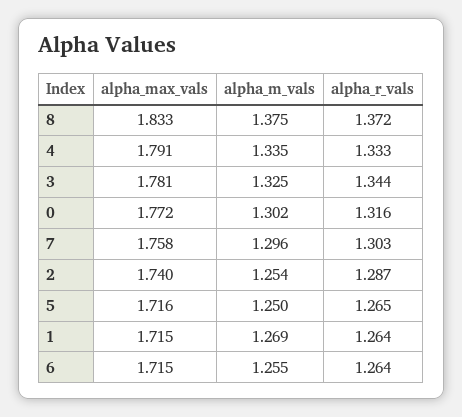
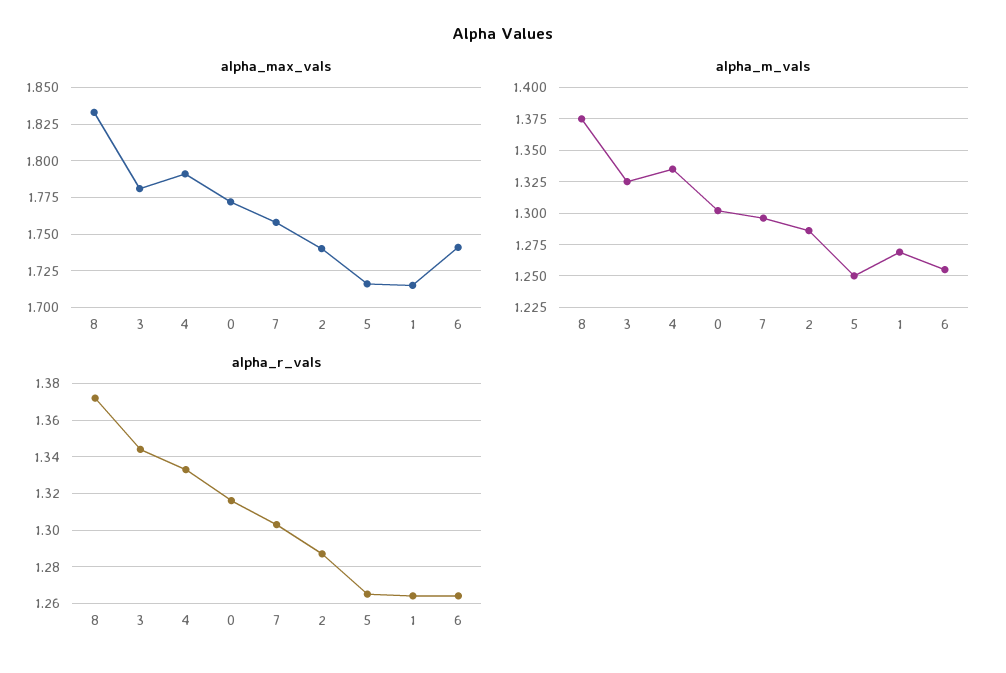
alpha_m_vals, 2: 1.254 -> 1.285
alpha_max_vals, 6: 1.715 -> 1.74

